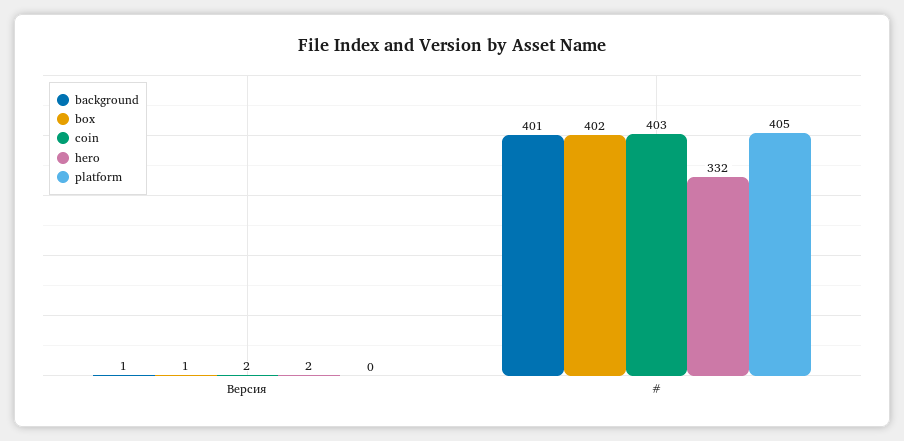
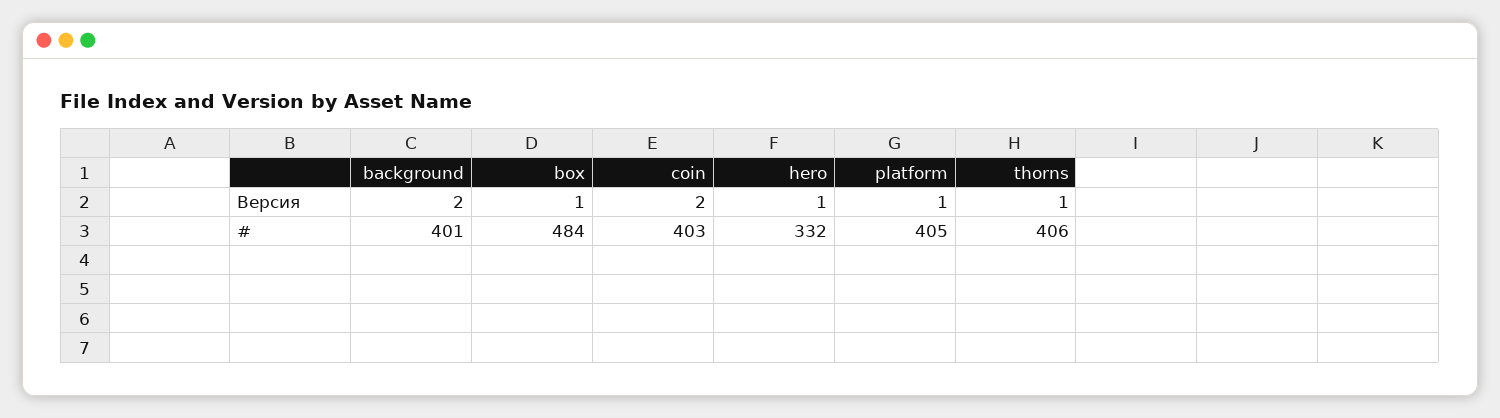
background, Версия: 1 -> 2
hero, Версия: 2 -> 1
platform, Версия: 0 -> 1
box, #: 402 -> 484
thorns, Версия: none -> 1
thorns, #: none -> 406

